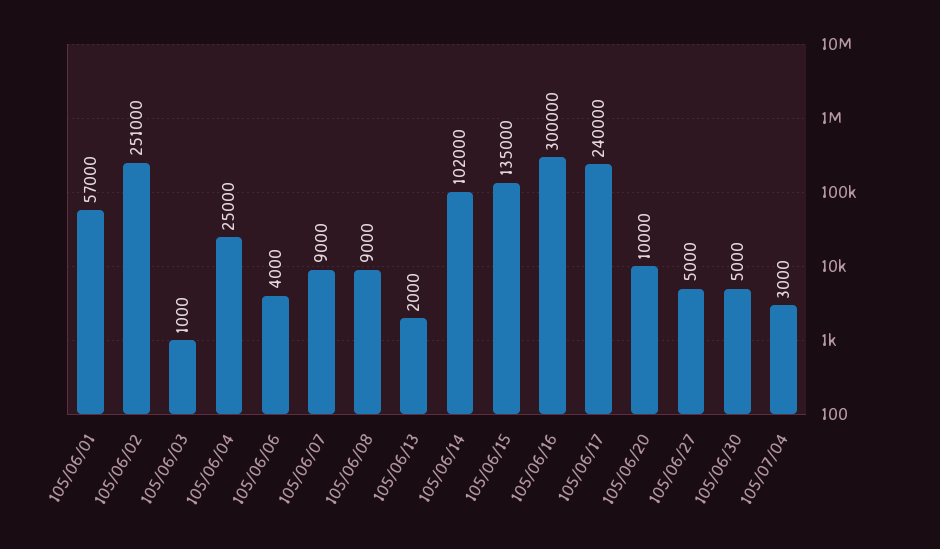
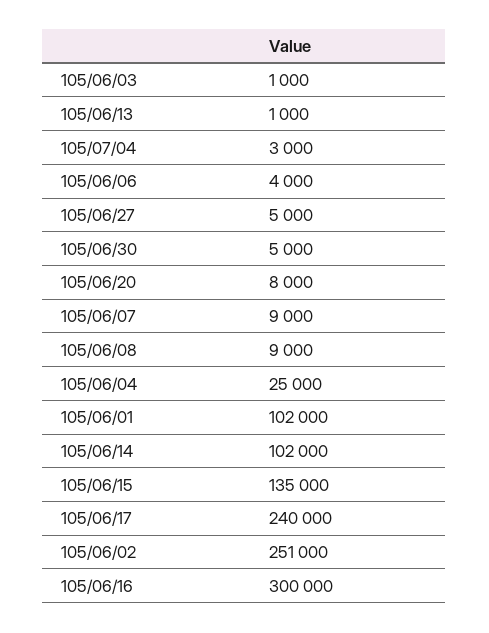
105/06/01: 57000 -> 102000
105/06/13: 2000 -> 1000
105/06/20: 10000 -> 8000

